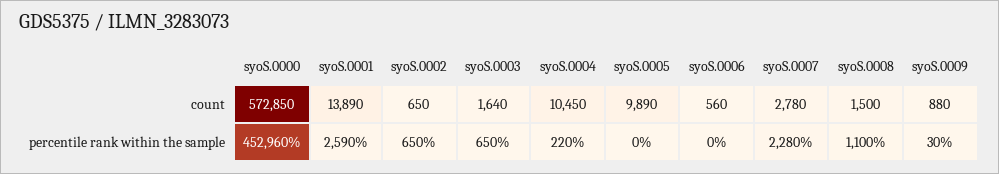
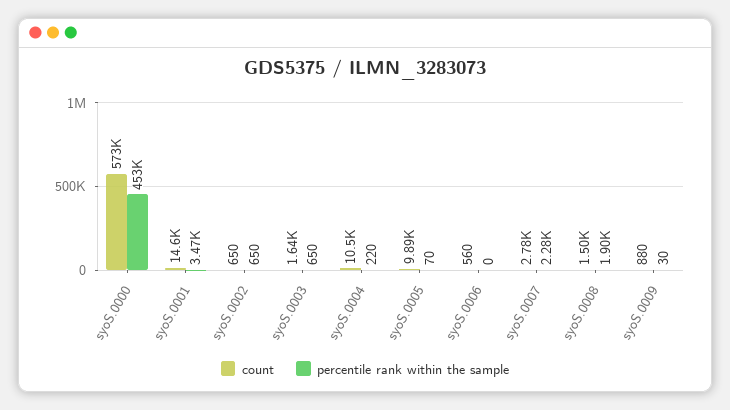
count, syoS.0001: 13890 -> 14600
percentile rank within the sample, syoS.0001: 2590 -> 3470
percentile rank within the sample, syoS.0005: 0 -> 70
percentile rank within the sample, syoS.0008: 1100 -> 1900

